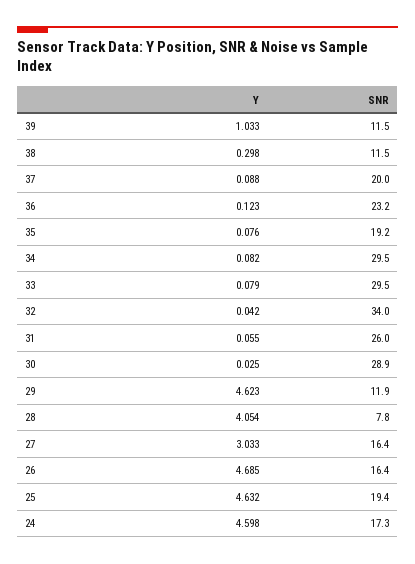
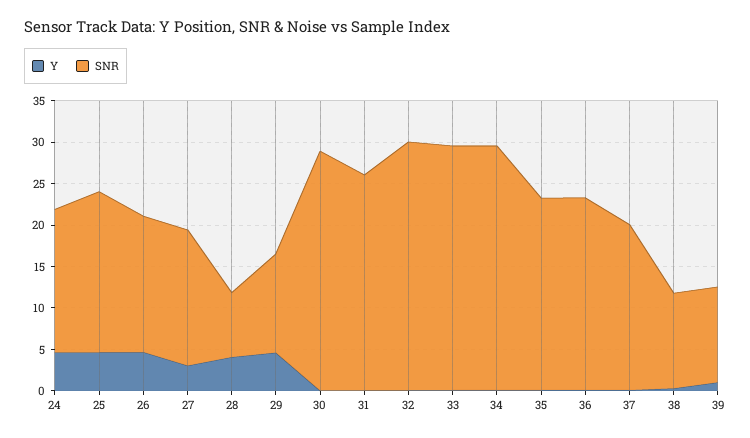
SNR, 35: 19.2 -> 23
SNR, 32: 34 -> 30

